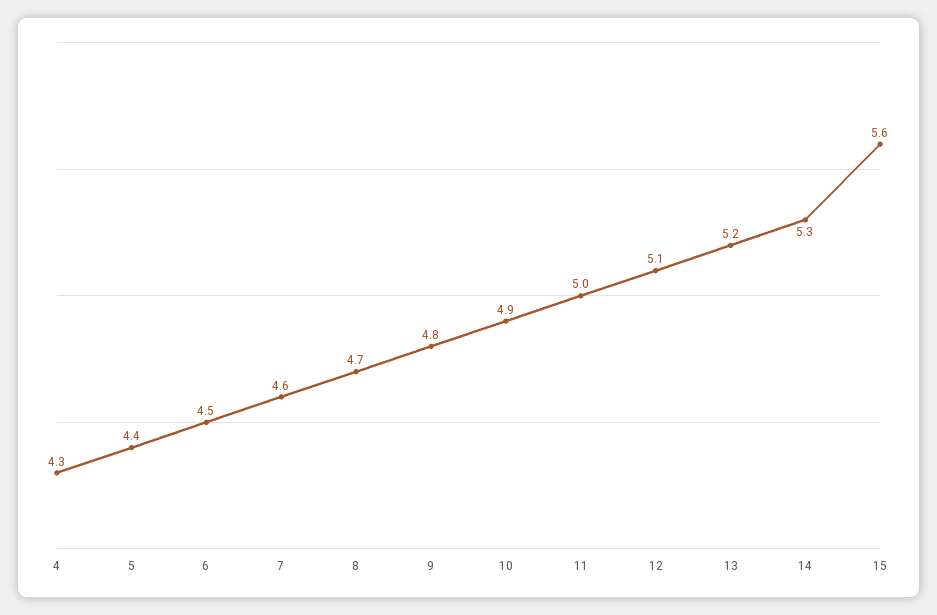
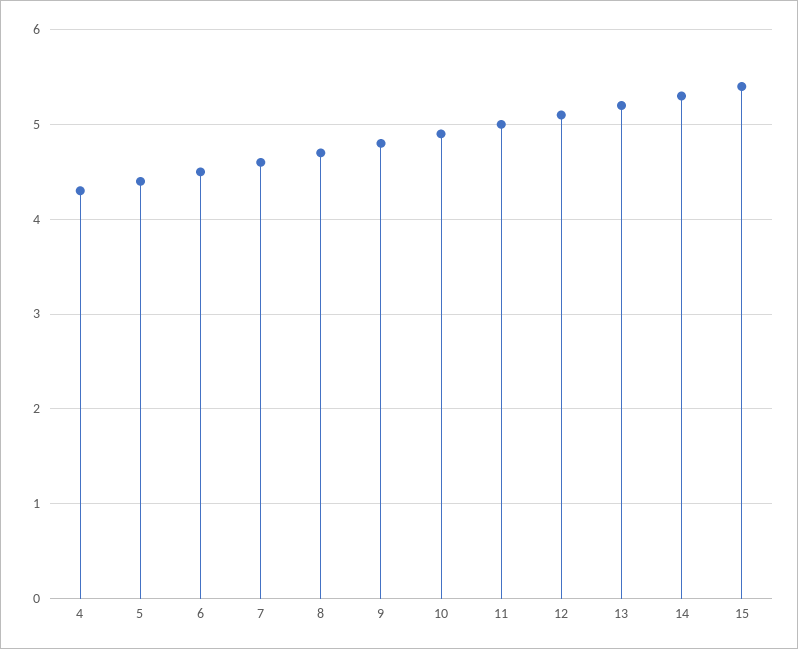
15: 5.6 -> 5.4

